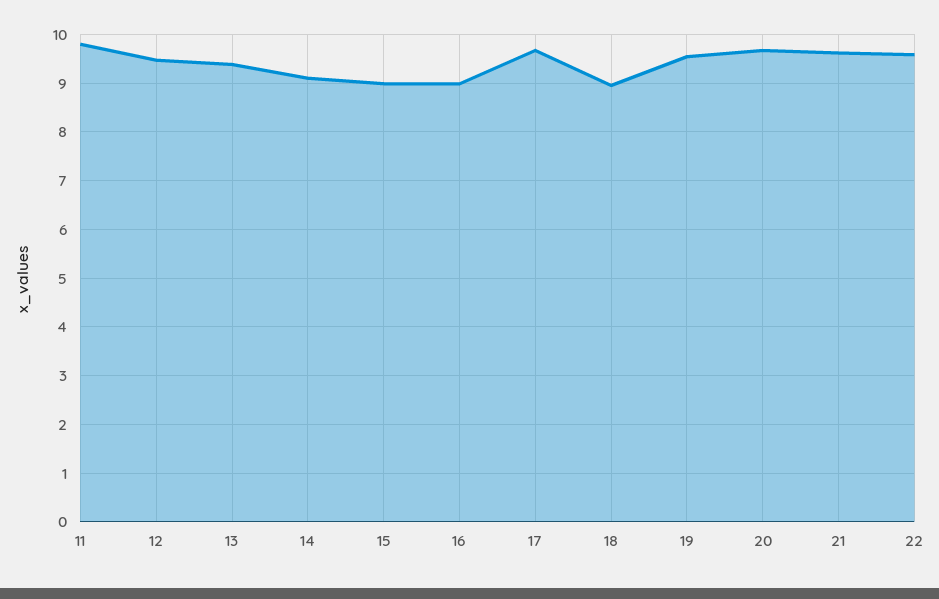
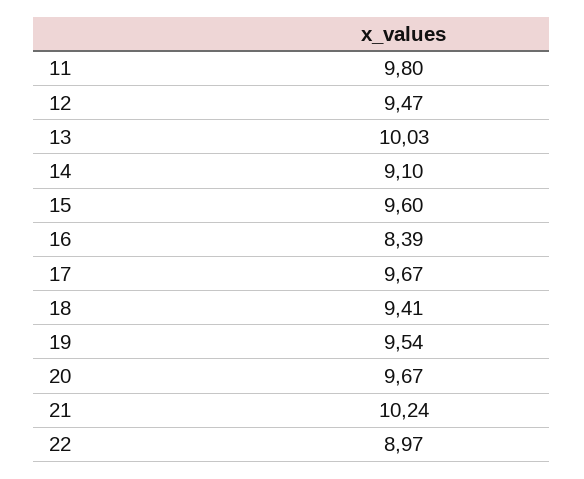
13: 9.4 -> 10.03
15: 9 -> 9.6
16: 9 -> 8.39
18: 9 -> 9.41
21: 9.6 -> 10.24
22: 9.6 -> 8.97

